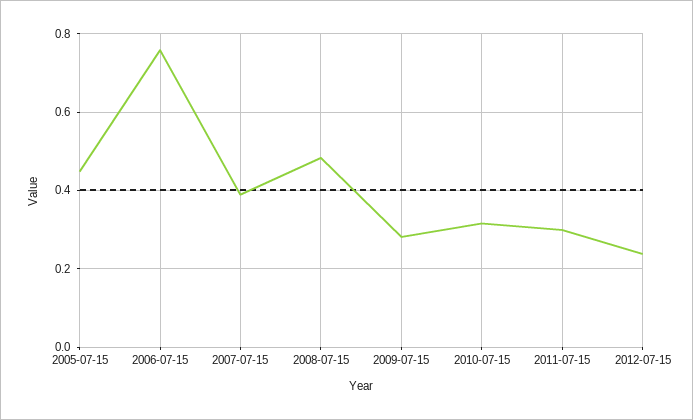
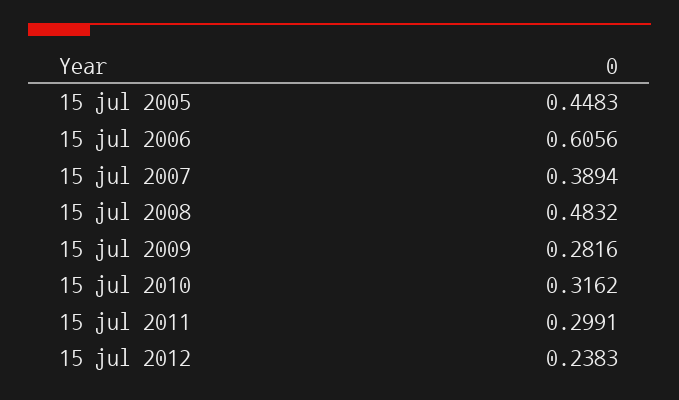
2006-07-15: 0.76 -> 0.6056

